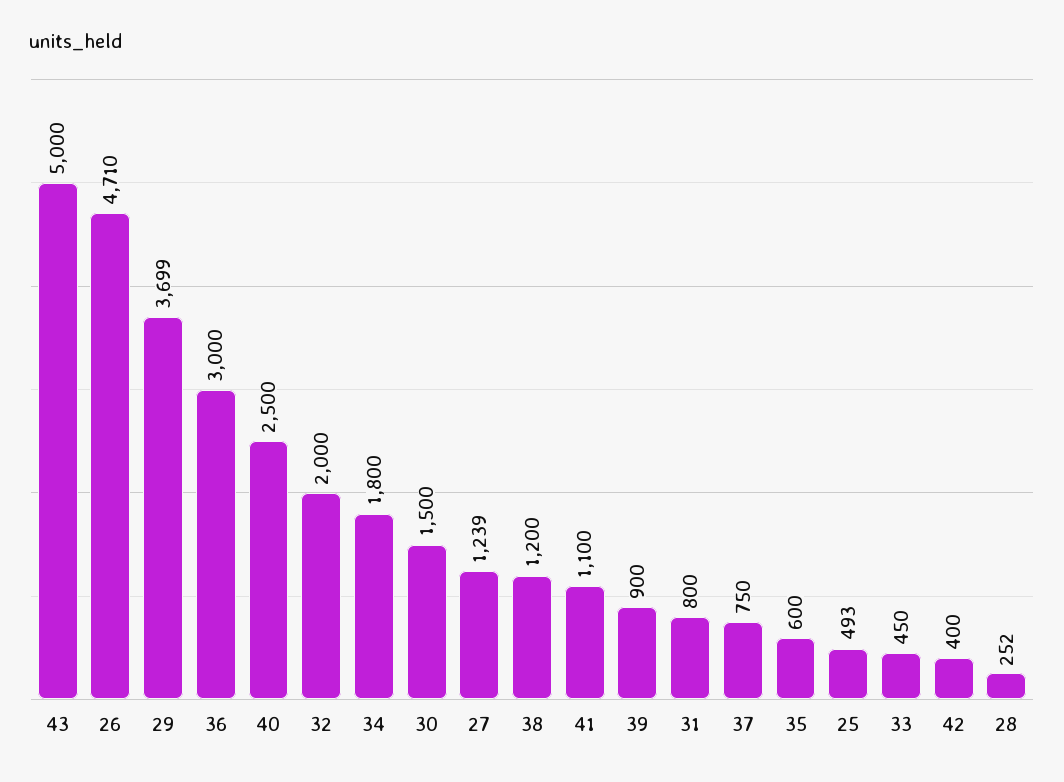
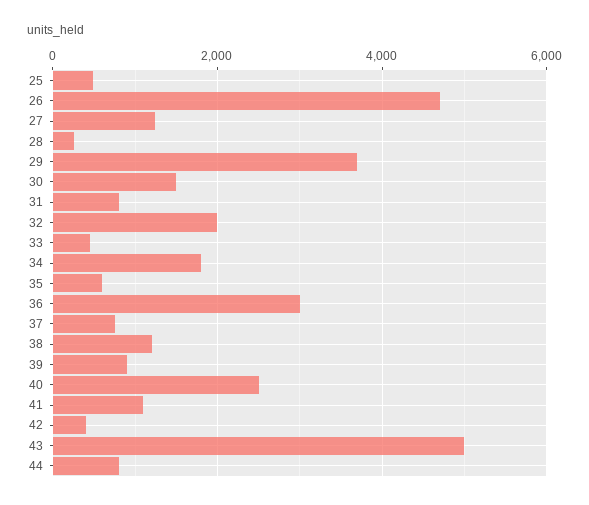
44: none -> 800

